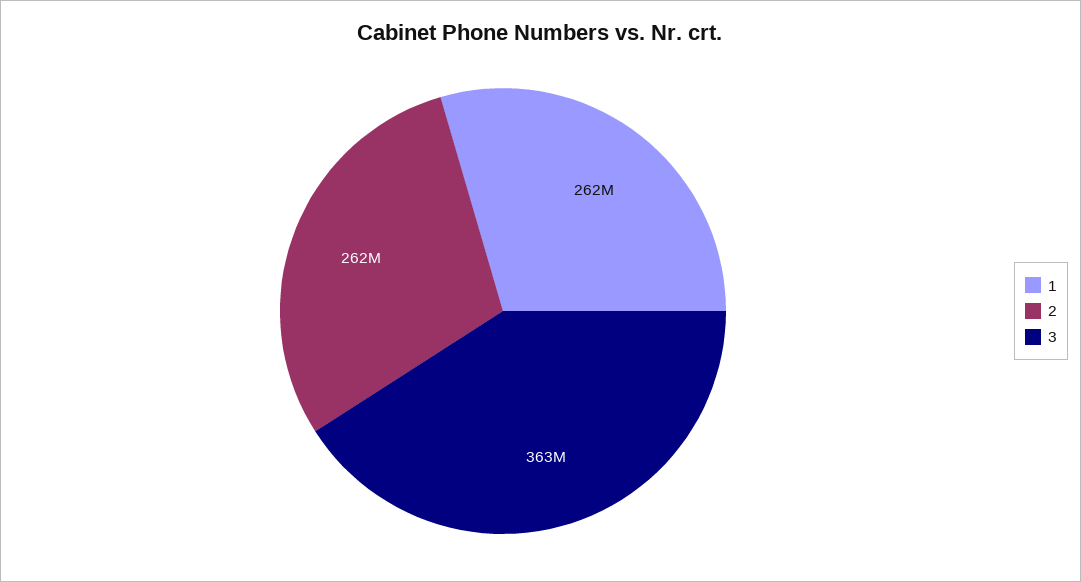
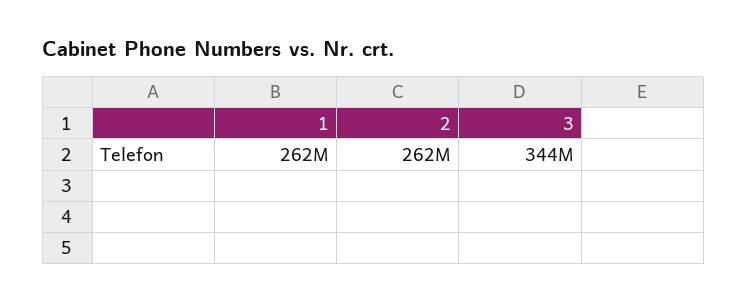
3: 363000000 -> 344000000

